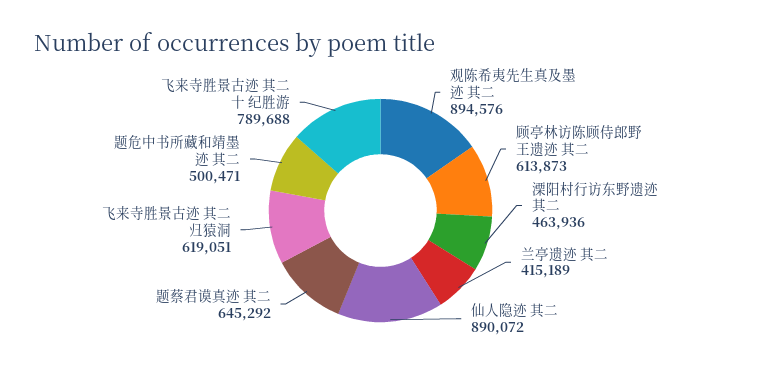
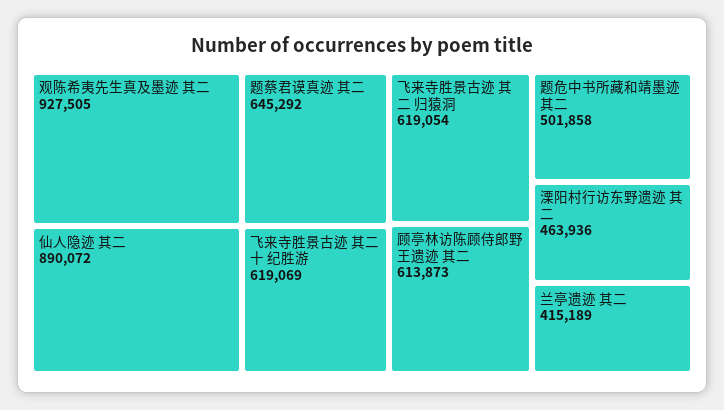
观陈希夷先生真及墨迹 其二: 894576 -> 927505
飞来寺胜景古迹 其二 归猿洞: 619051 -> 619054
题危中书所藏和靖墨迹 其二: 500471 -> 501858
飞来寺胜景古迹 其二十 纪胜游: 789688 -> 619069

